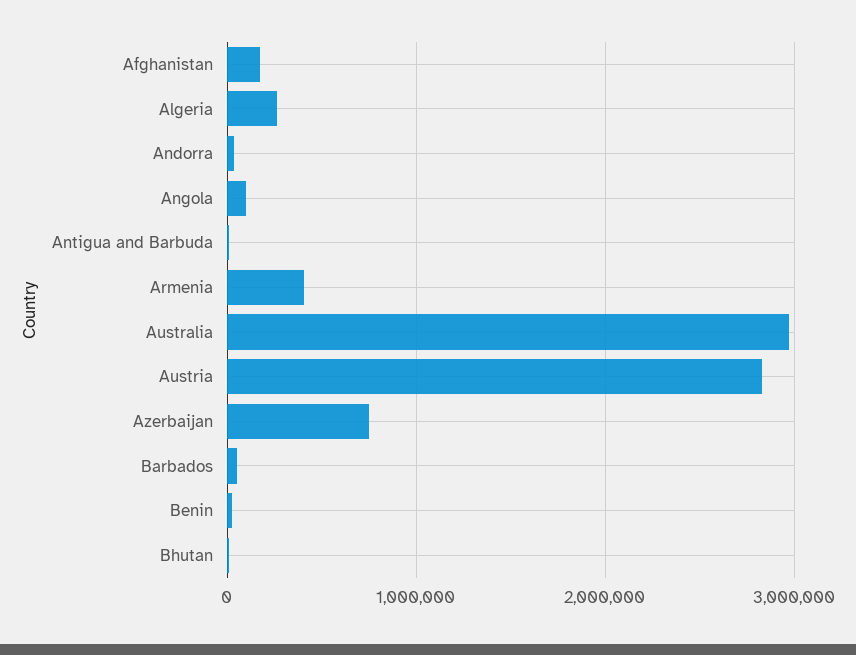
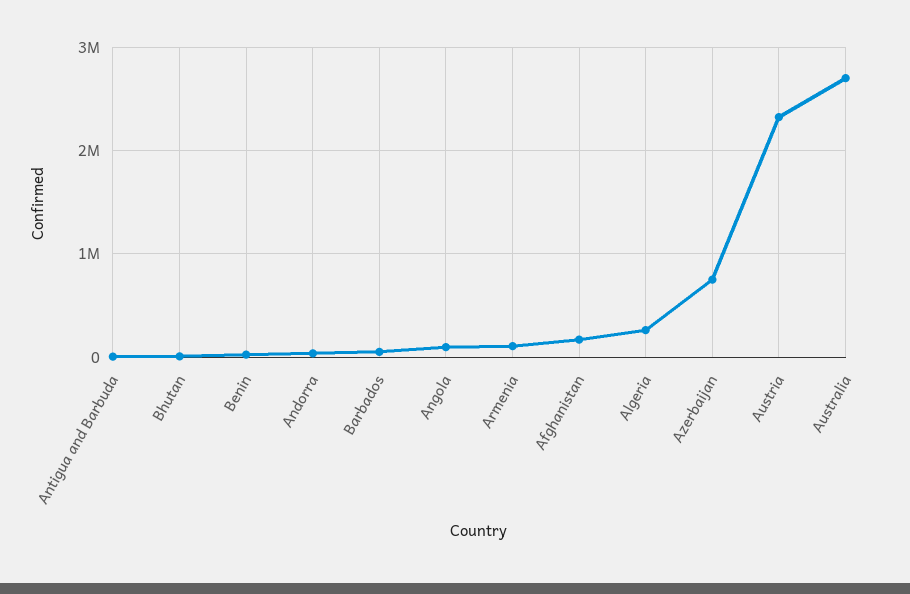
Armenia: 400000 -> 100000
Australia: 3000000 -> 2700000
Austria: 2800000 -> 2300000

